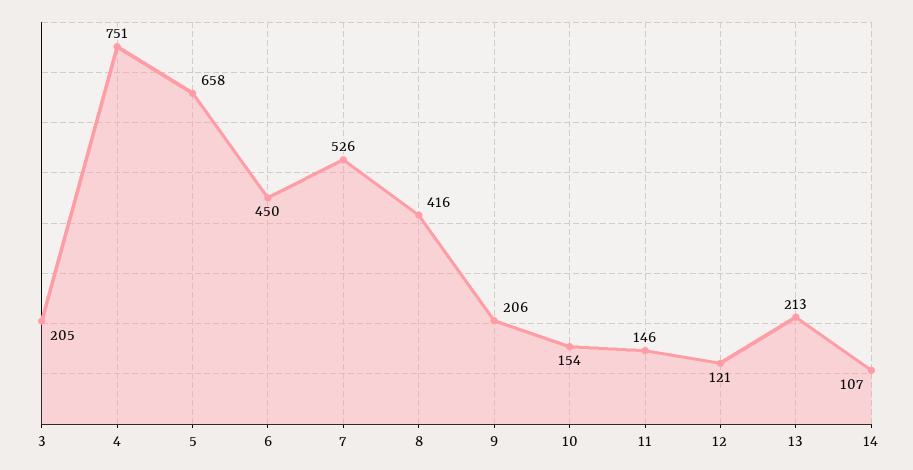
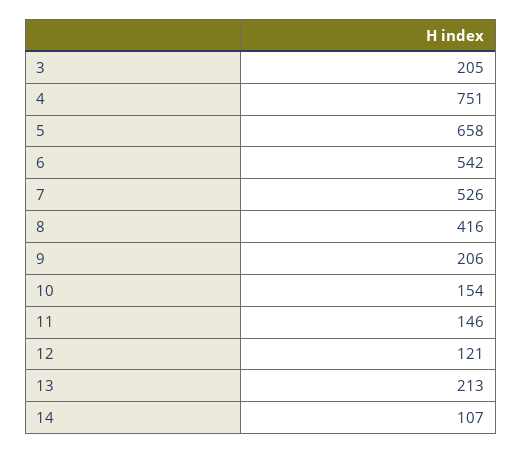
6: 450 -> 542

